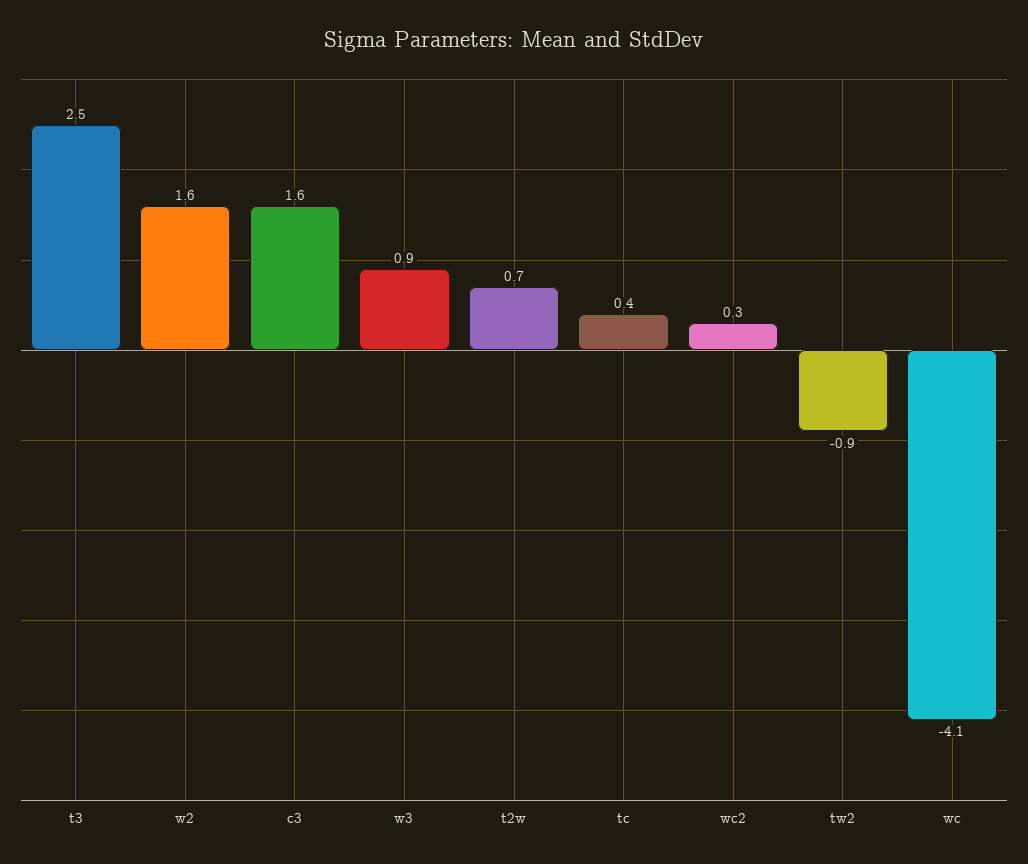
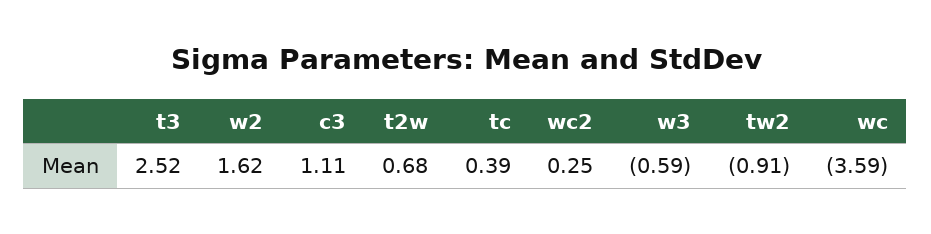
c3: 1.6 -> 1.11
w3: 0.9 -> -0.59
wc: -4.1 -> -3.59

